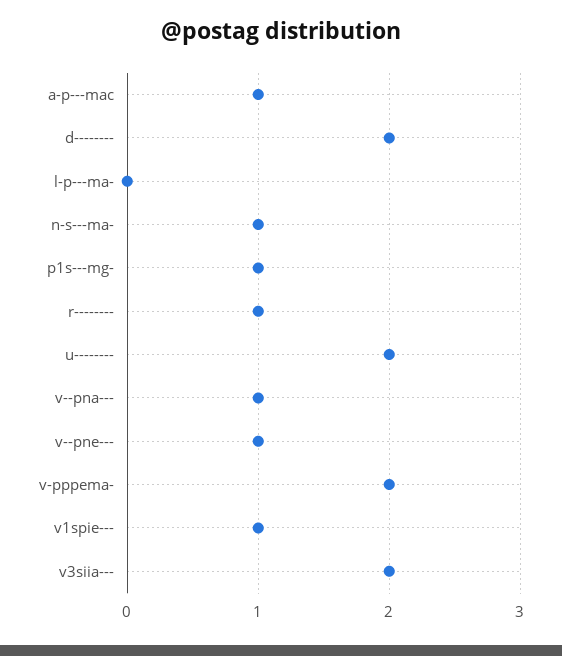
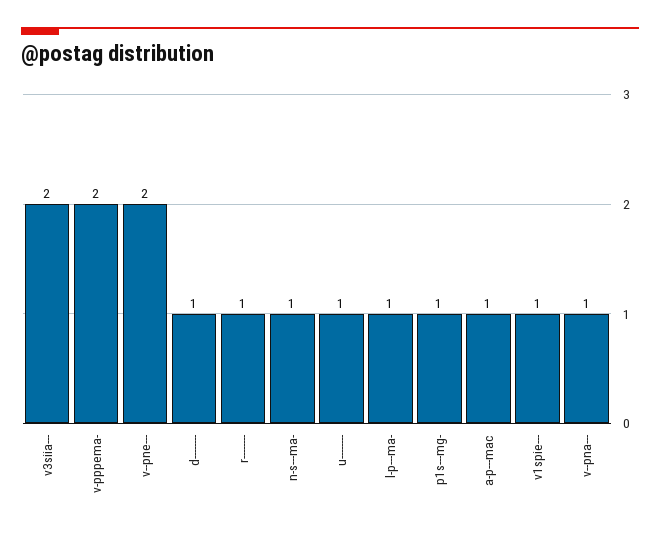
d--------: 2 -> 1
l-p---ma-: 0 -> 1
u--------: 2 -> 1
v--pne---: 1 -> 2

